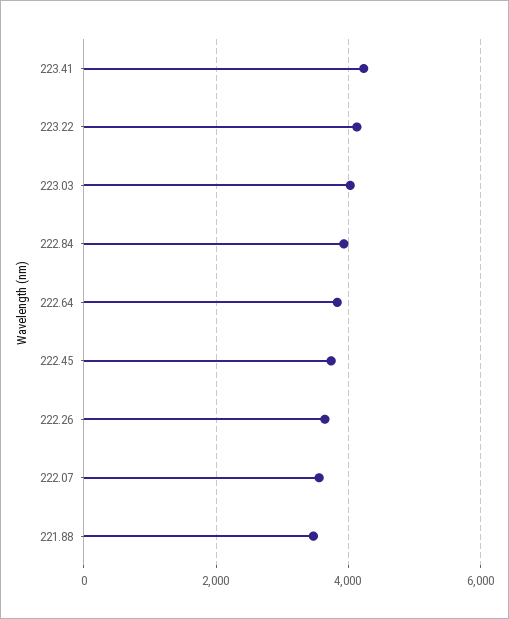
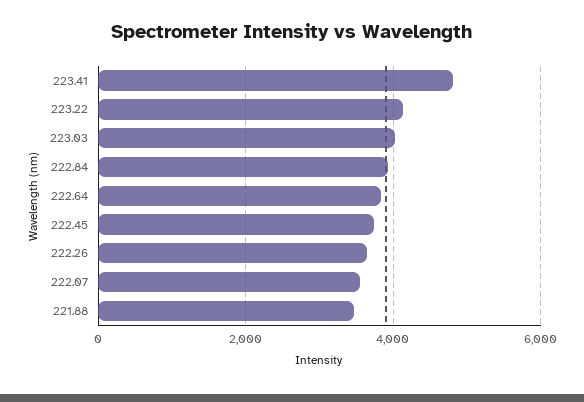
223.41: 4200 -> 4800

